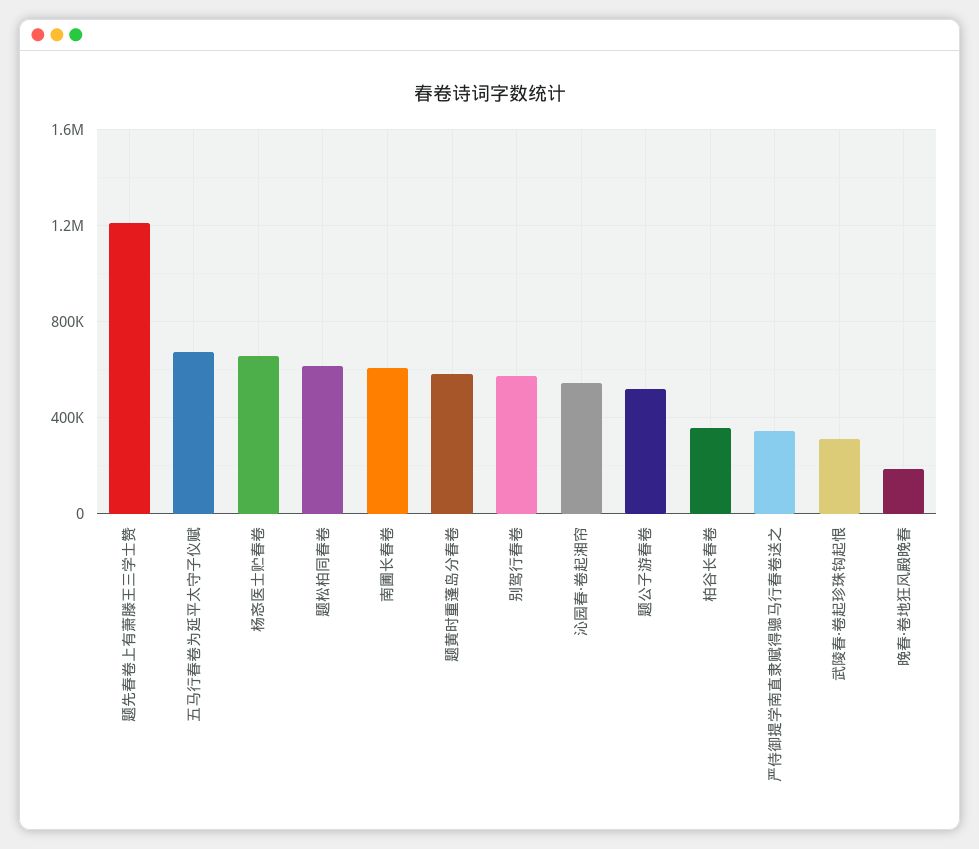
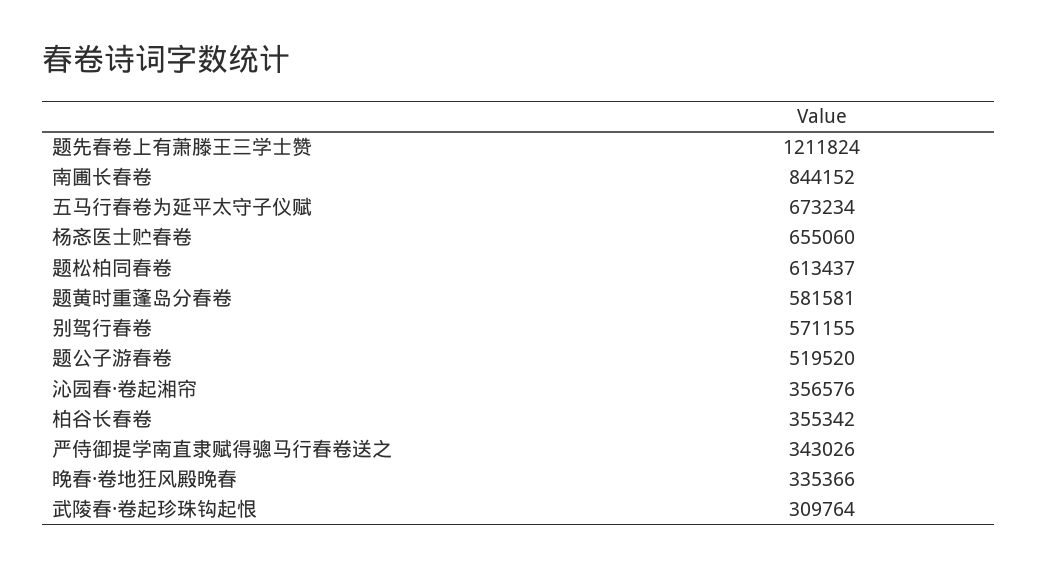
南圃长春卷: 600000 -> 844152
沁园春·卷起湘帘: 550000 -> 356576
晚春·卷地狂风殿晚春: 200000 -> 335366

